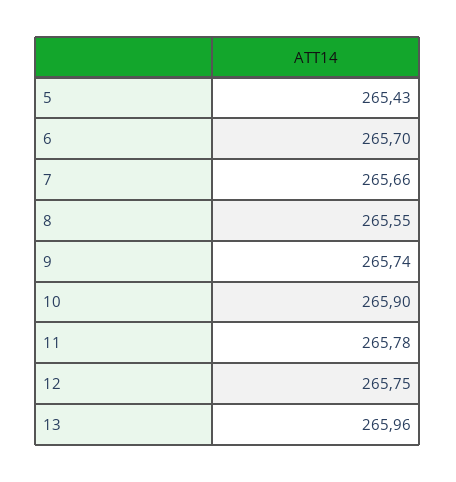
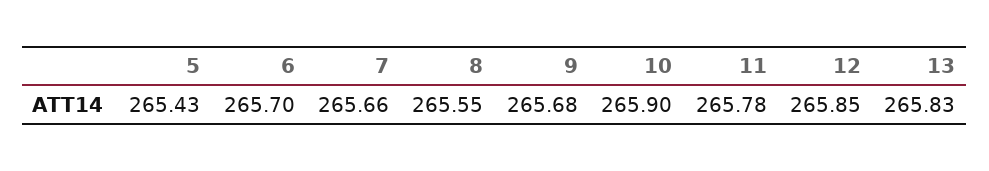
9: 265.74 -> 265.68
12: 265.75 -> 265.85
13: 265.96 -> 265.83

